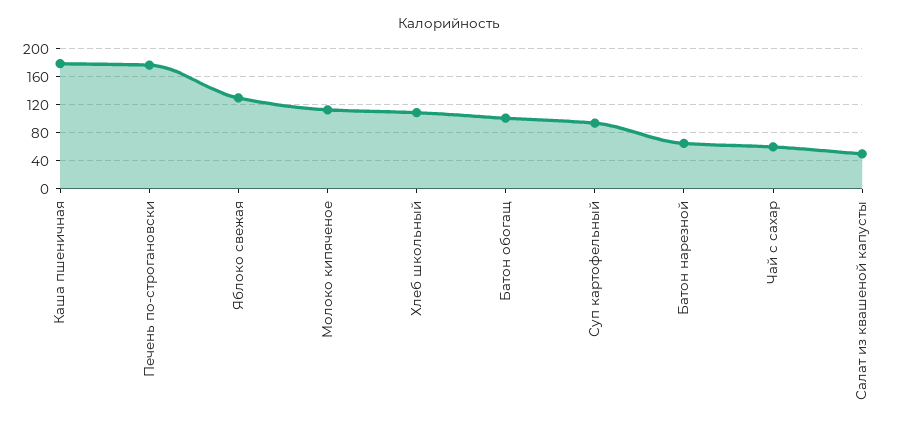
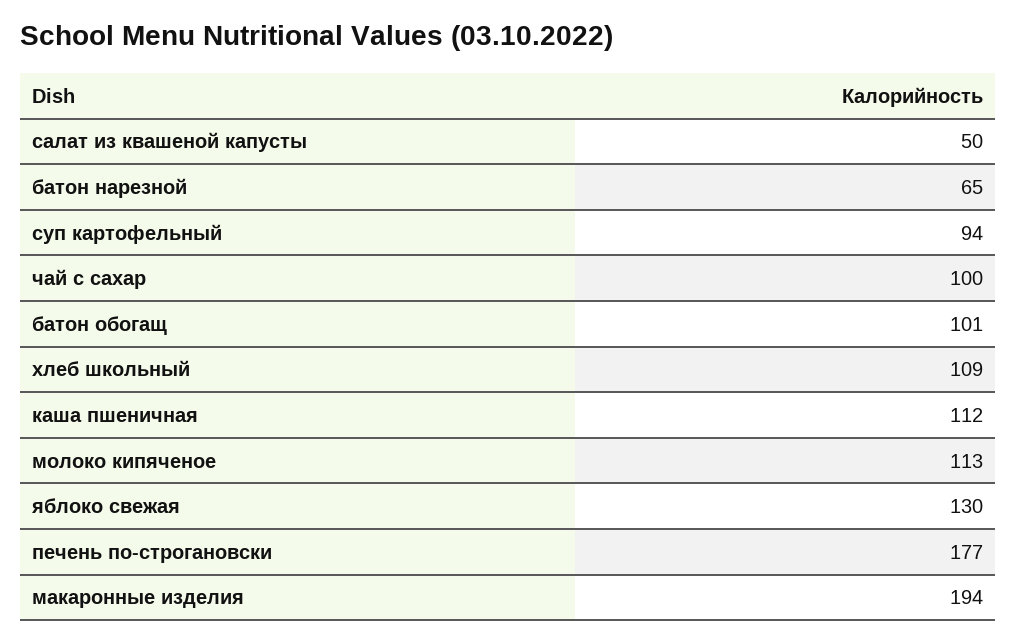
Каша пшеничная: 180 -> 112
Чай с сахар: 60 -> 100
макаронные изделия: none -> 194

